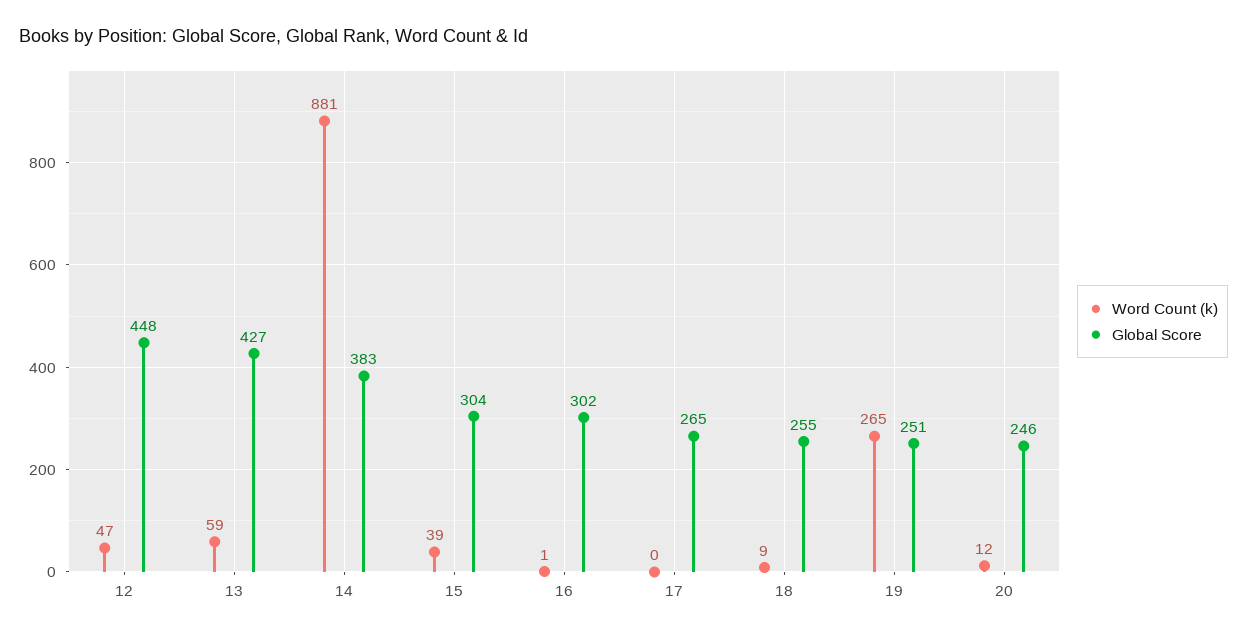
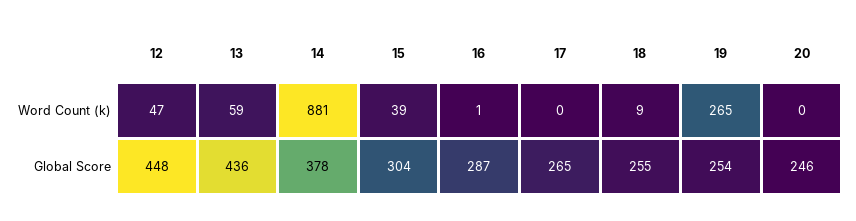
Global Score, 13: 427 -> 436
Global Score, 14: 383 -> 378
Global Score, 16: 302 -> 287
Global Score, 19: 251 -> 254
Word Count (k), 20: 12 -> 0

